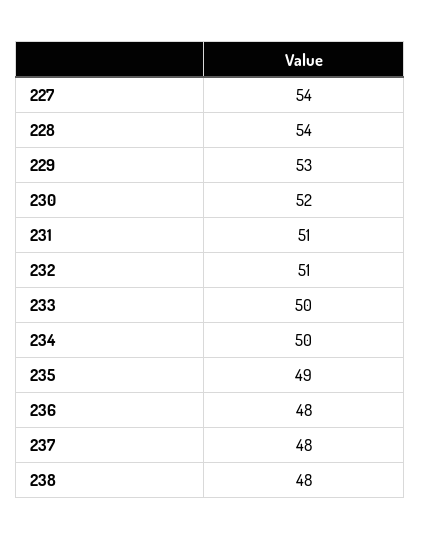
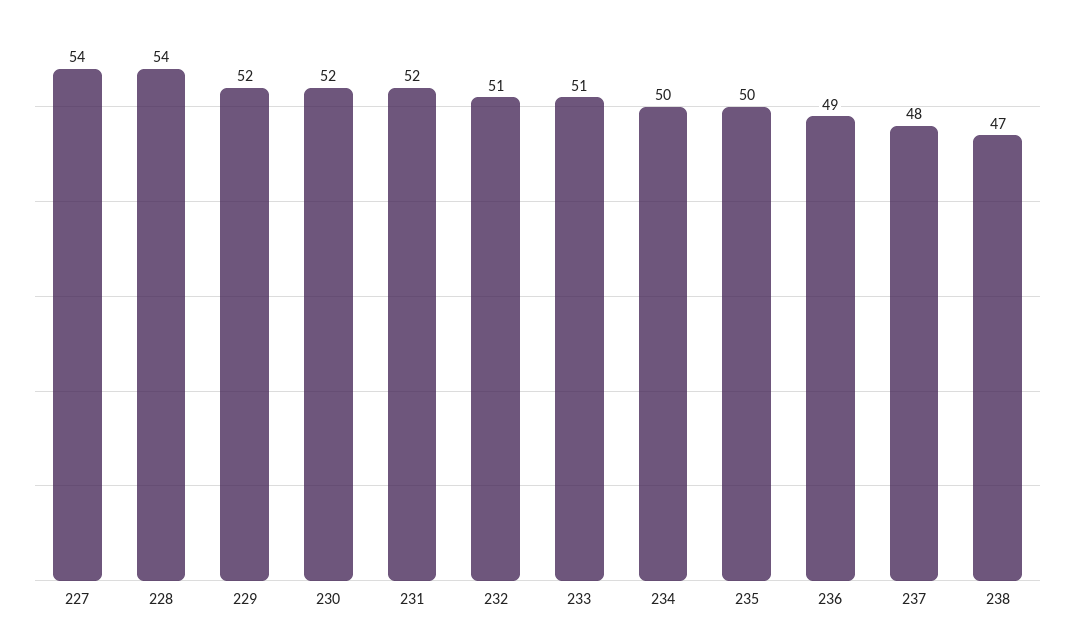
229: 53 -> 52
231: 51 -> 52
233: 50 -> 51
235: 49 -> 50
236: 48 -> 49
238: 48 -> 47

